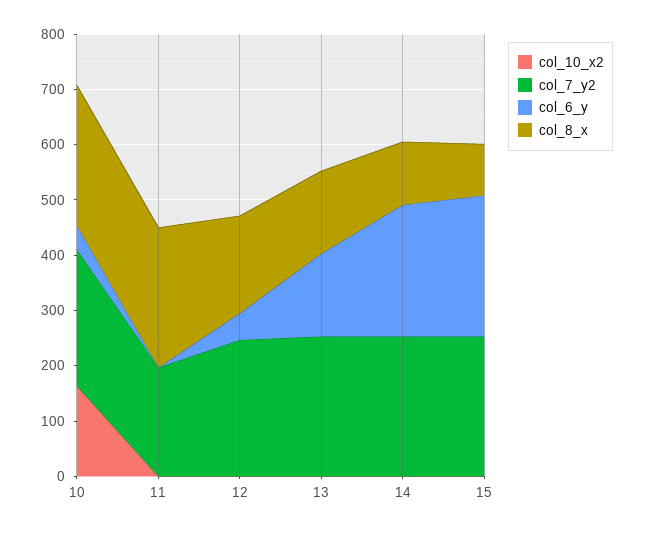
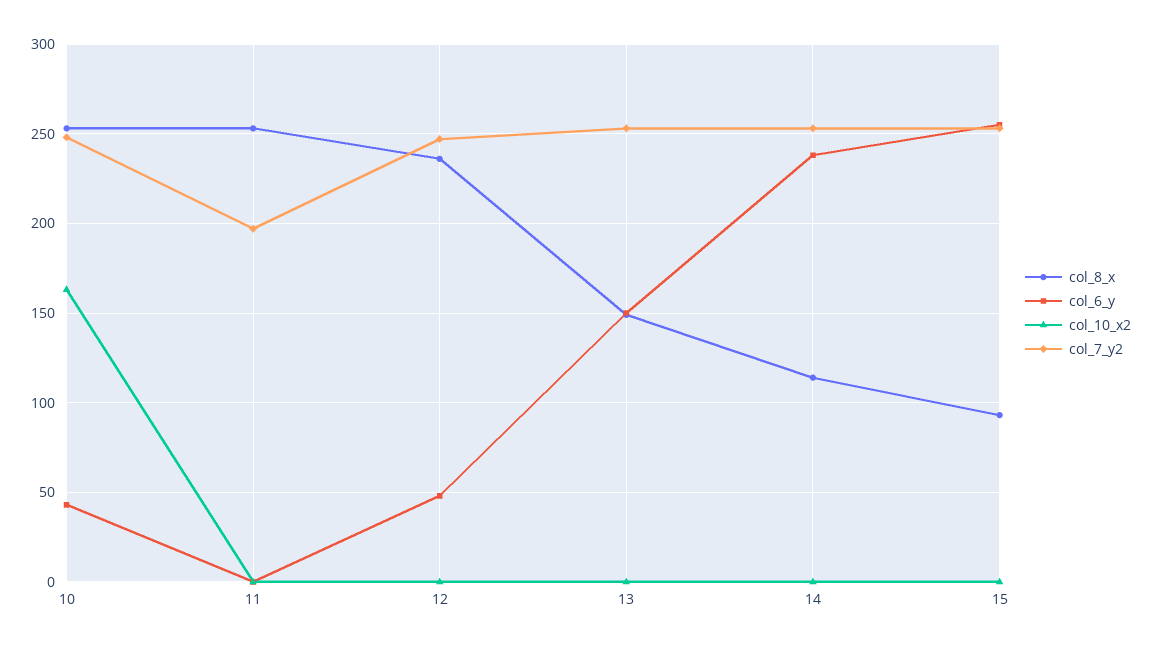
col_8_x, 12: 180 -> 235

